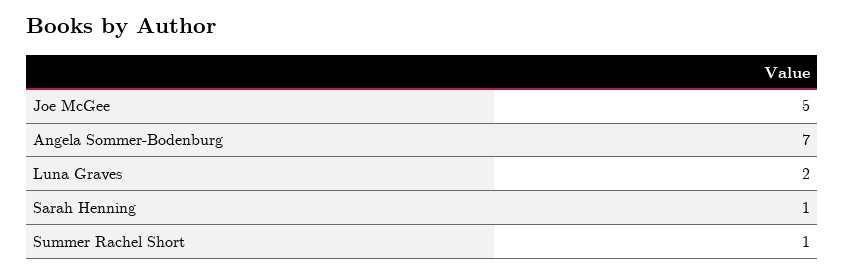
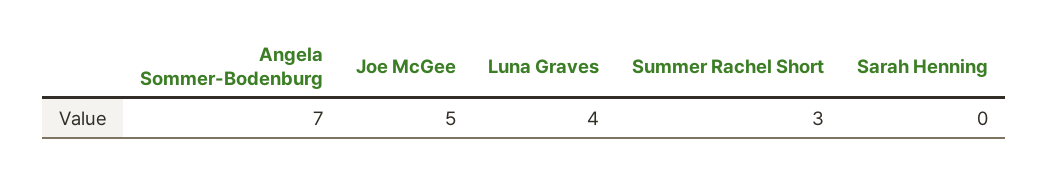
Luna Graves: 2 -> 4
Sarah Henning: 1 -> 0
Summer Rachel Short: 1 -> 3

